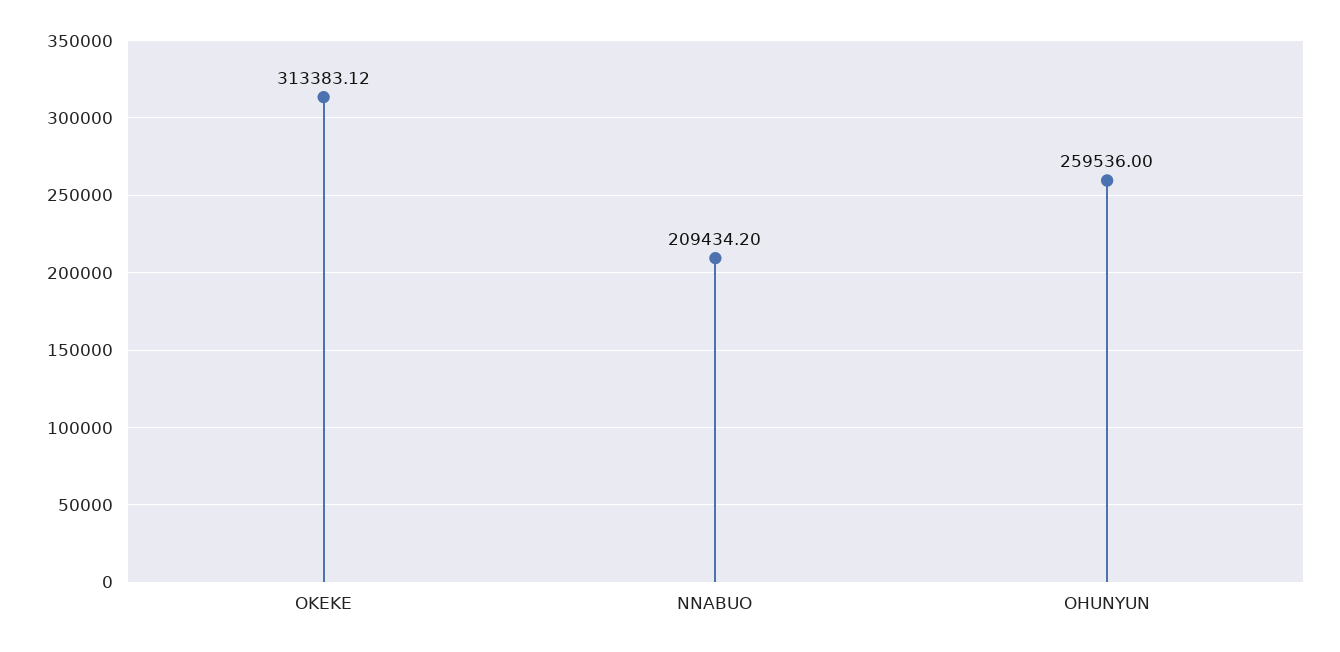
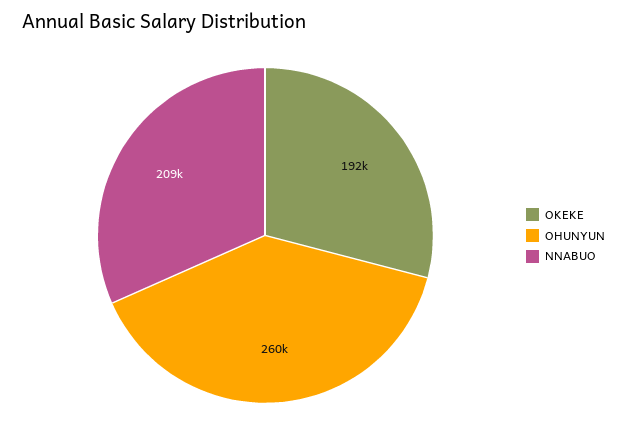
OKEKE: 313383.12 -> 192000

